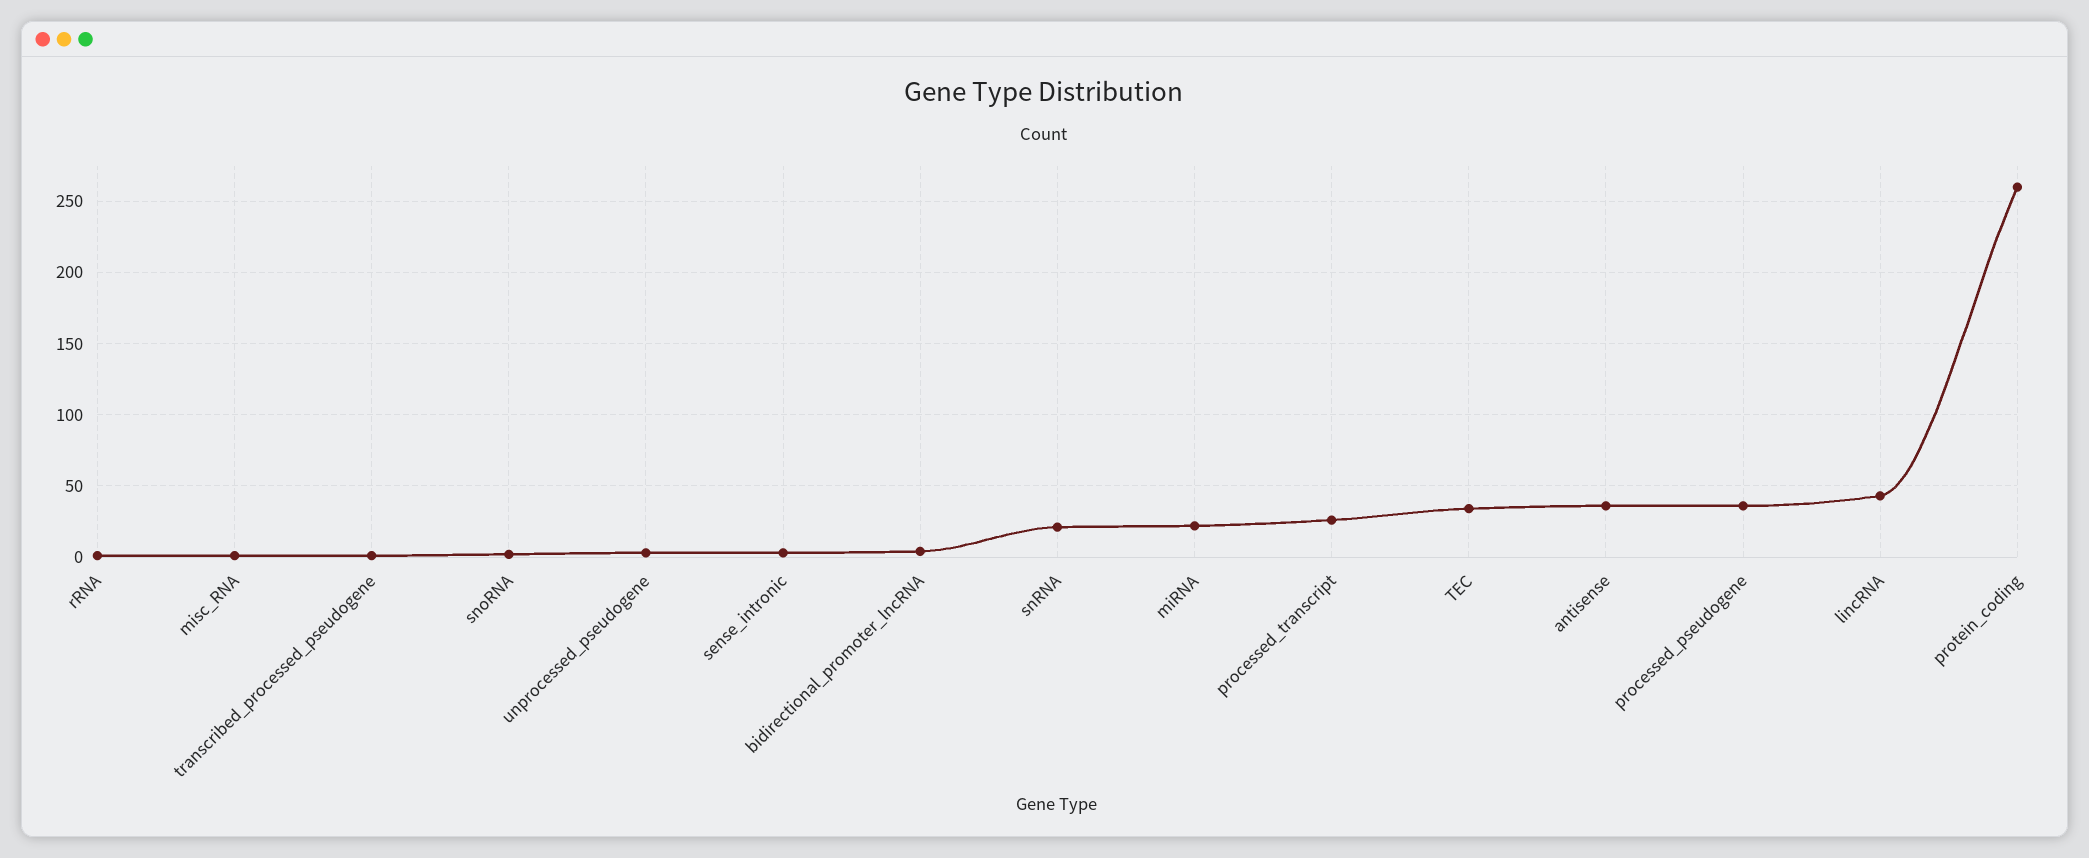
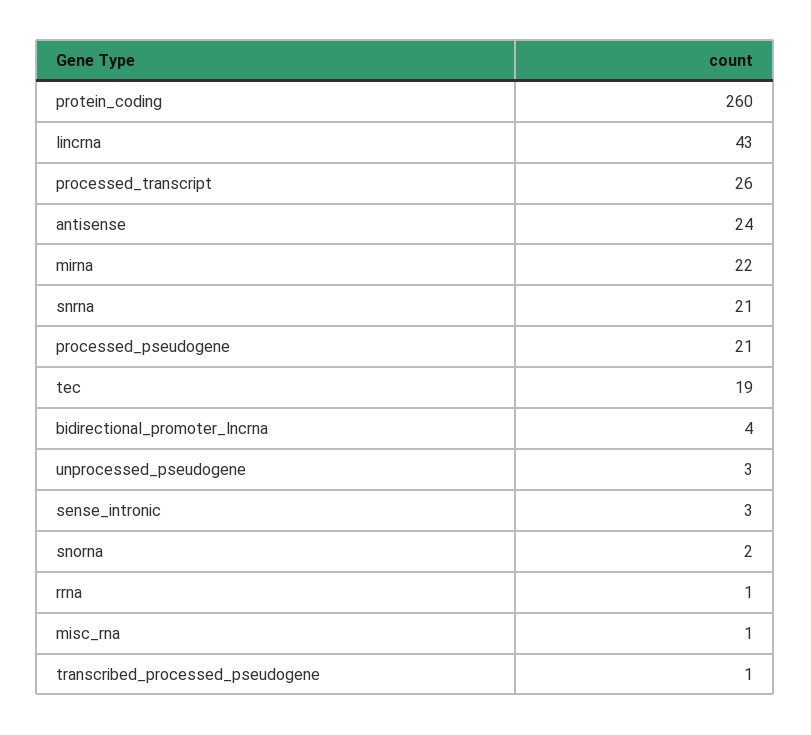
TEC: 35 -> 19
antisense: 35 -> 24
processed_pseudogene: 35 -> 21

